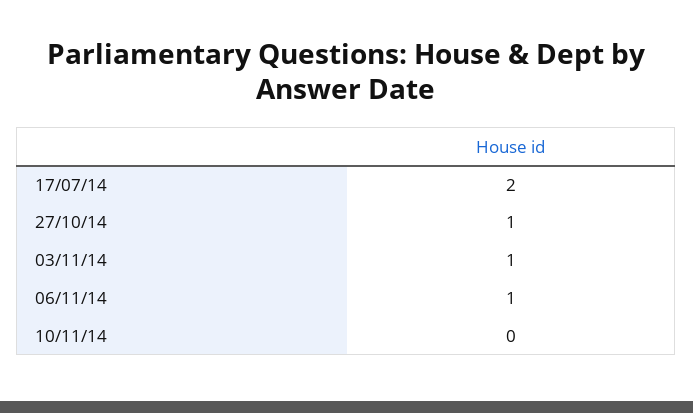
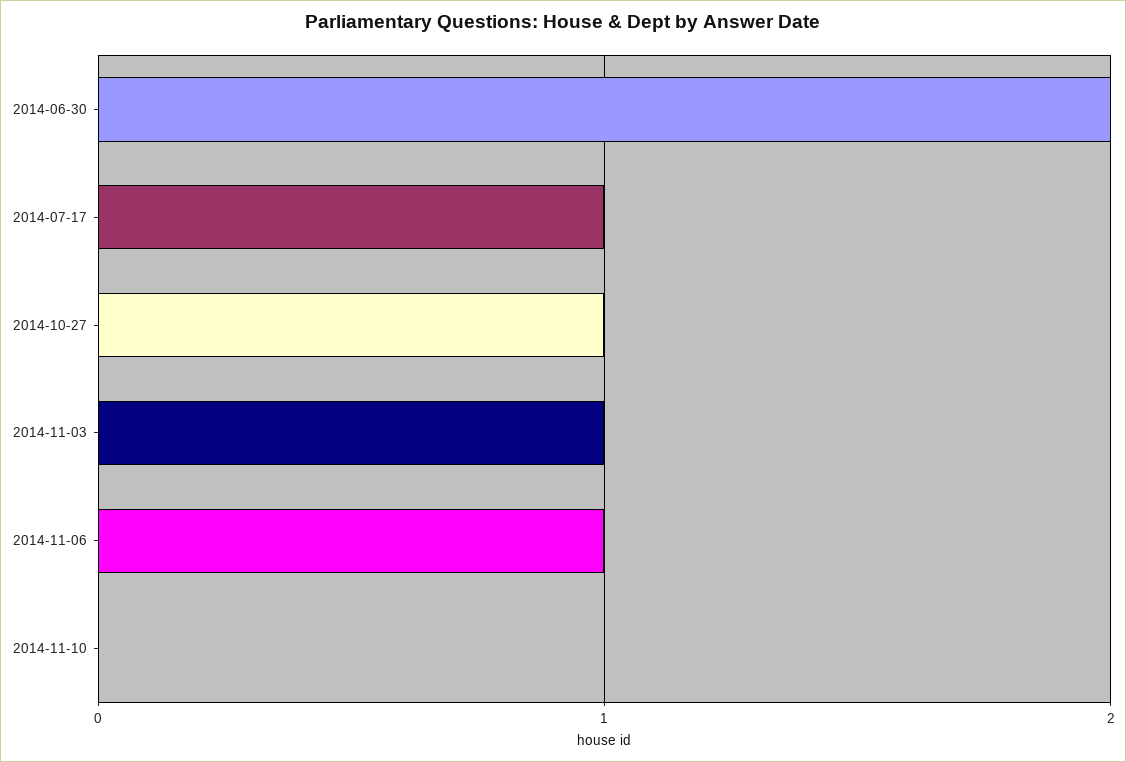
17/07/14: 2 -> 1
2014-06-30: none -> 2

